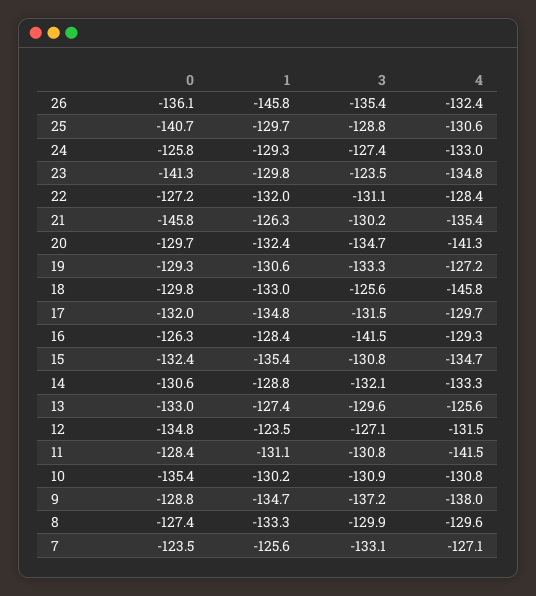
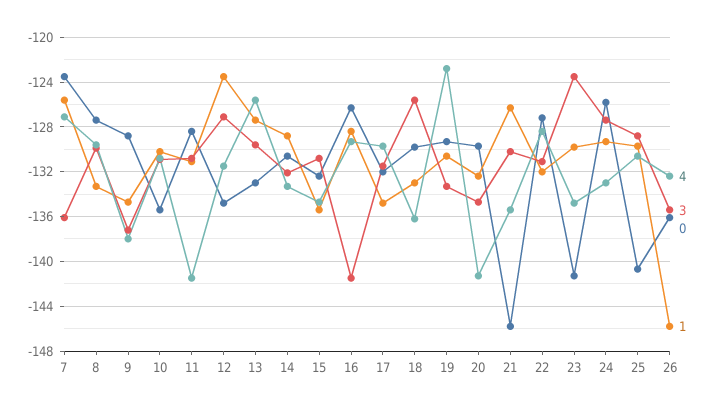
4, 19: -127.2 -> -123
4, 18: -145.8 -> -136
3, 7: -133.1 -> -136

